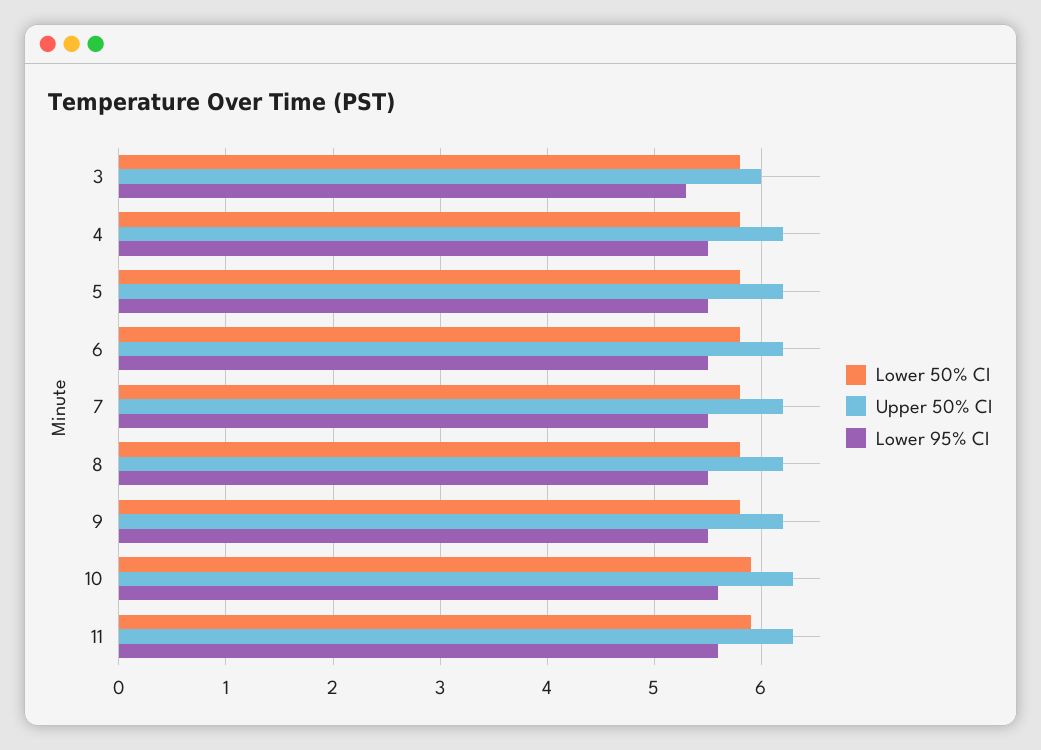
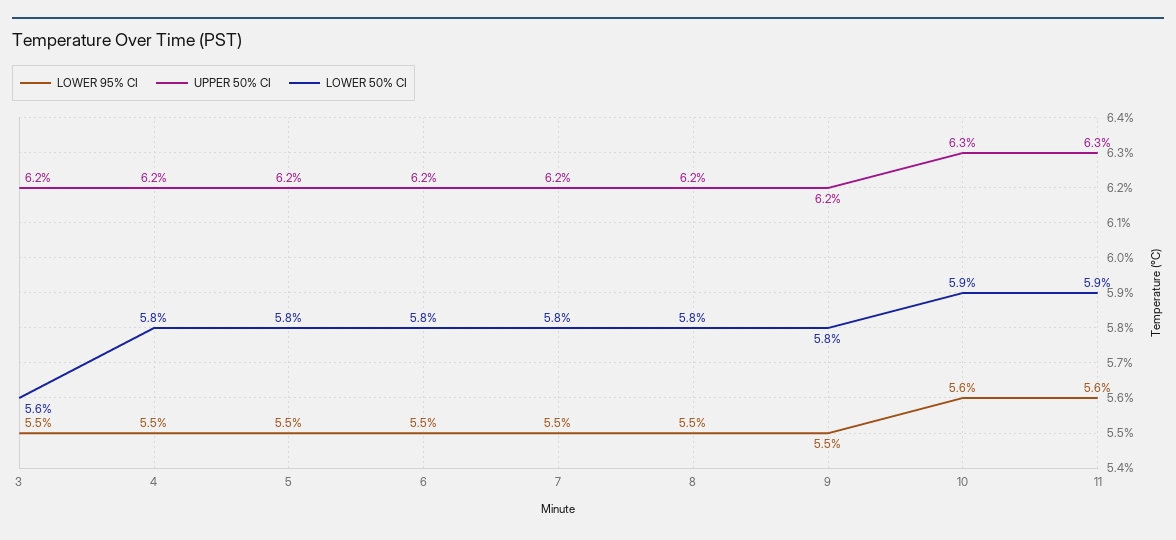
Lower 50% CI, 3: 5.8 -> 5.6
Upper 50% CI, 3: 6 -> 6.2
Lower 95% CI, 3: 5.3 -> 5.5

